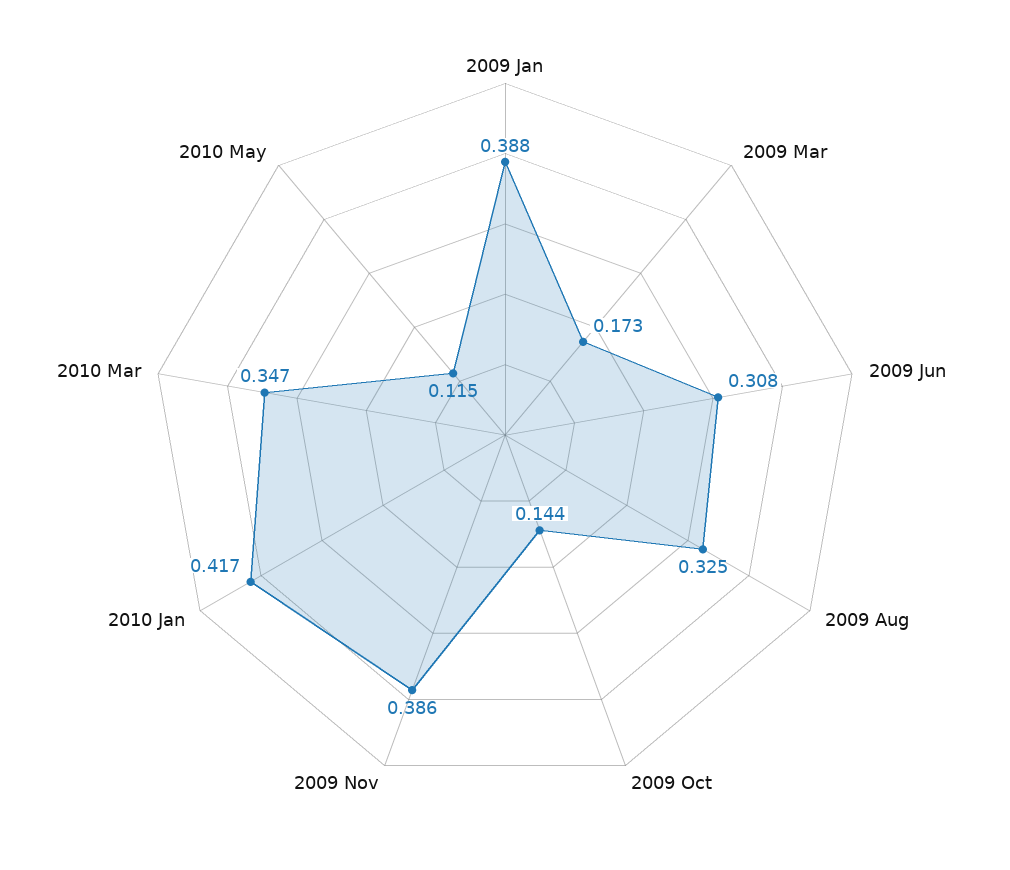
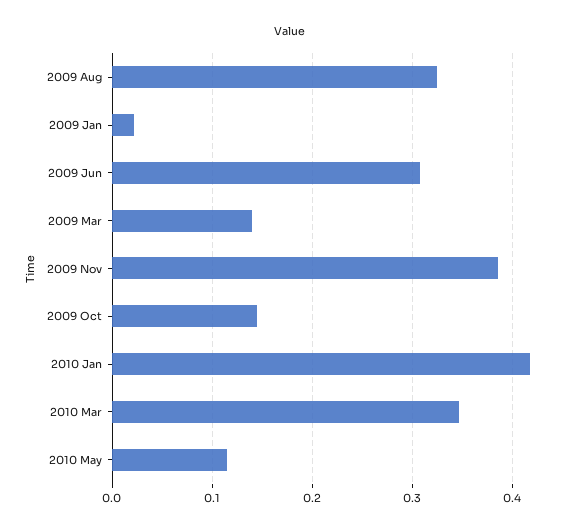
2009 Jan: 0.388 -> 0.02
2009 Mar: 0.173 -> 0.14

